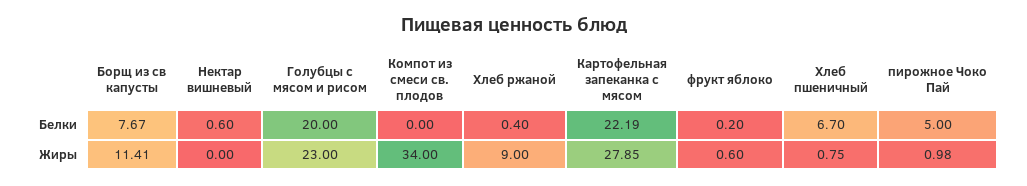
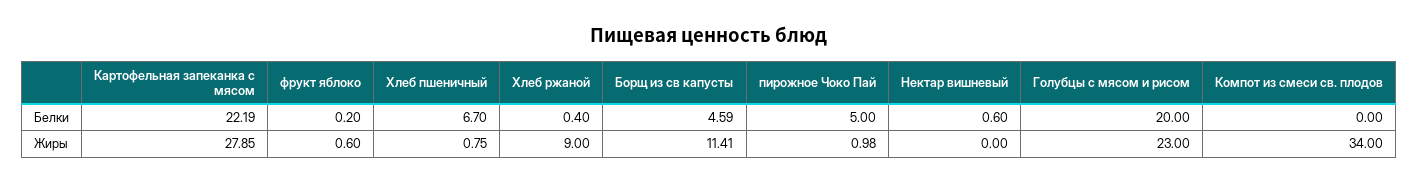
Борщ из св капусты, Белки: 7.67 -> 4.59

